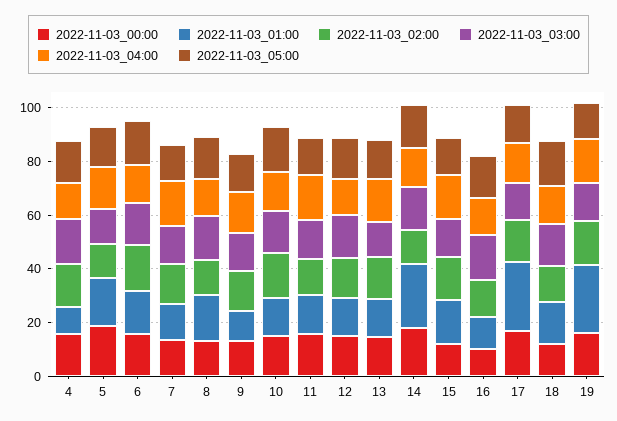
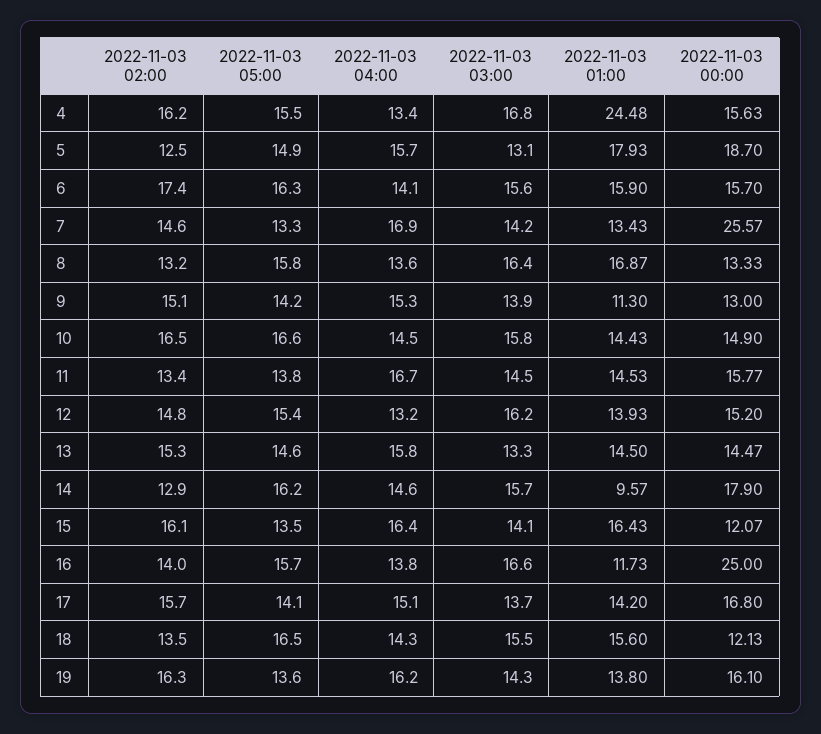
2022-11-03_01:00, 4: 10 -> 24.48
2022-11-03_00:00, 7: 15 -> 25.57
2022-11-03_01:00, 14: 25 -> 9.57
2022-11-03_00:00, 16: 10 -> 25
2022-11-03_01:00, 17: 25 -> 14.2
2022-11-03_01:00, 19: 25 -> 13.8

